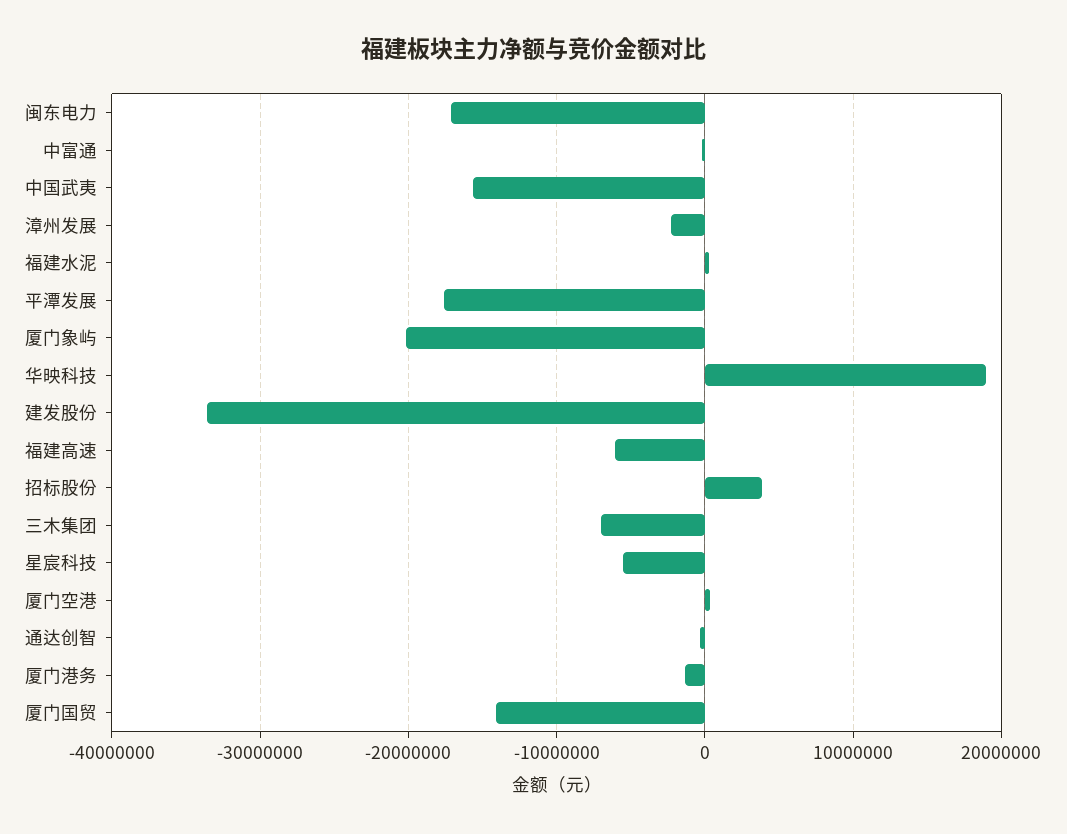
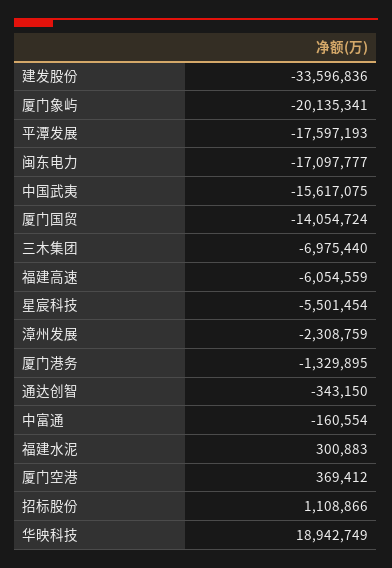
招标股份: 4000000 -> 1108866

